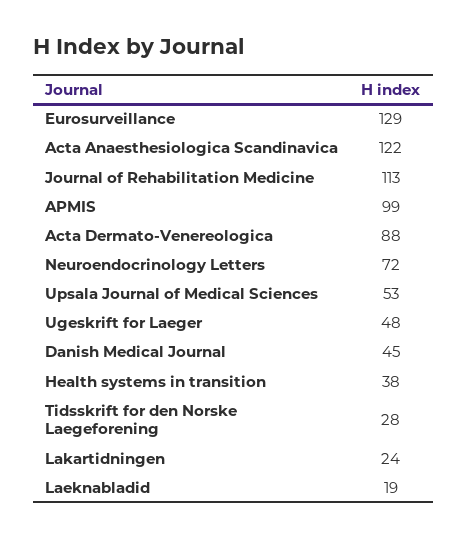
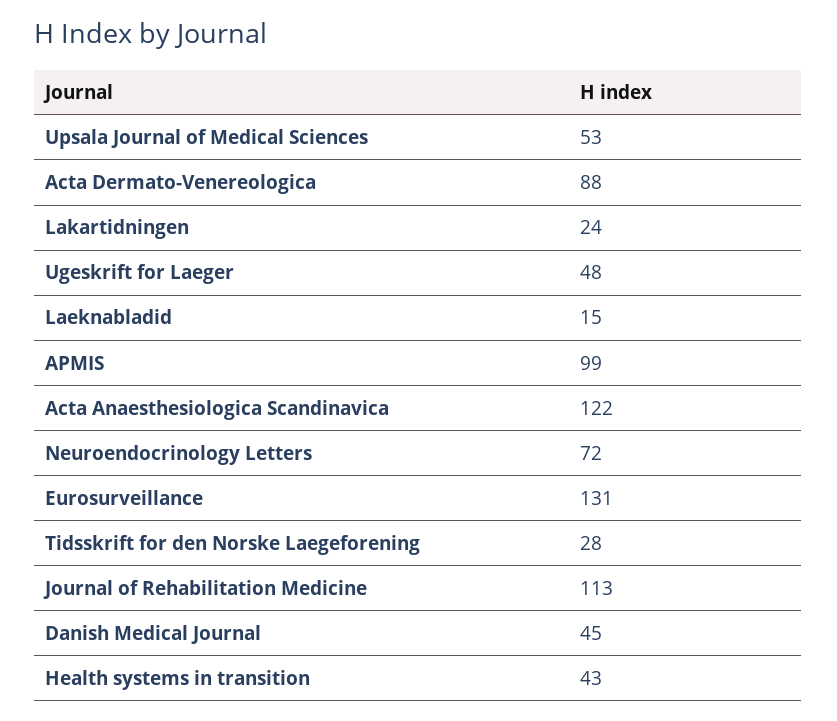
Eurosurveillance: 129 -> 131
Health systems in transition: 38 -> 43
Laeknabladid: 19 -> 15

